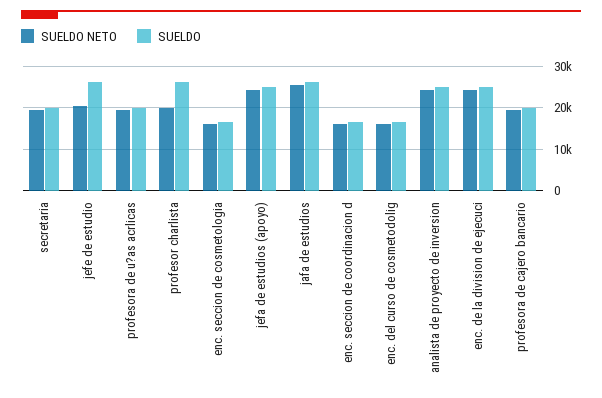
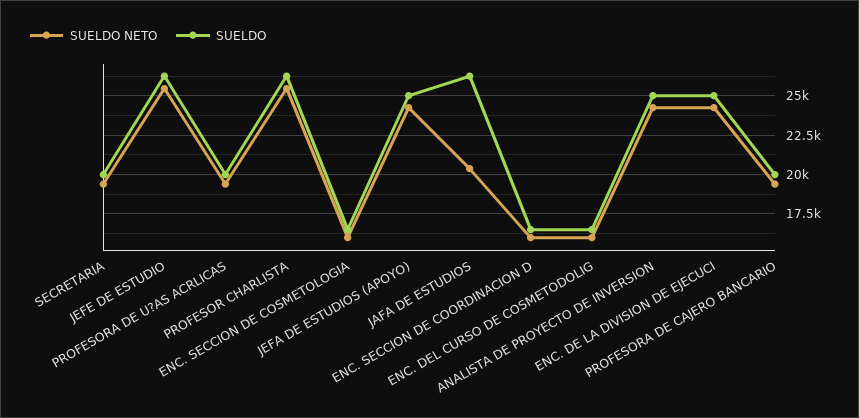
SUELDO NETO, jefe de estudio: 20000 -> 25500
SUELDO NETO, profesor charlista: 20000 -> 25500
SUELDO NETO, jafa de estudios: 26000 -> 20500

